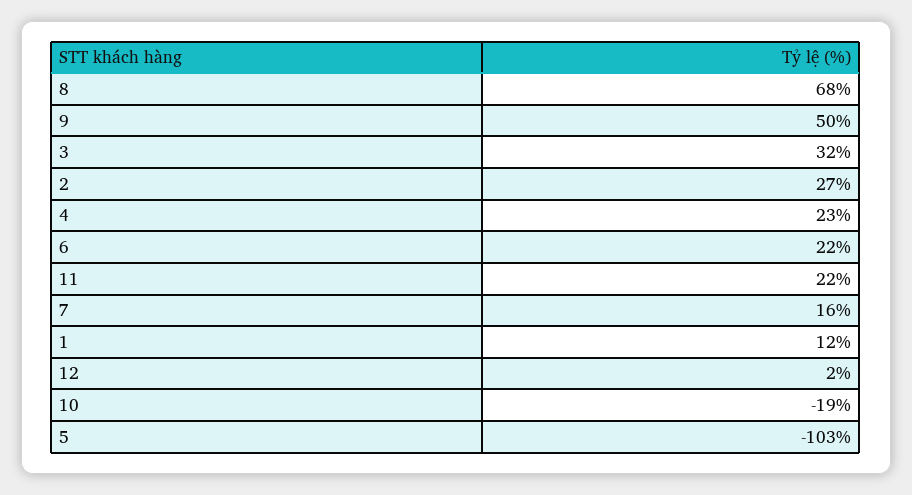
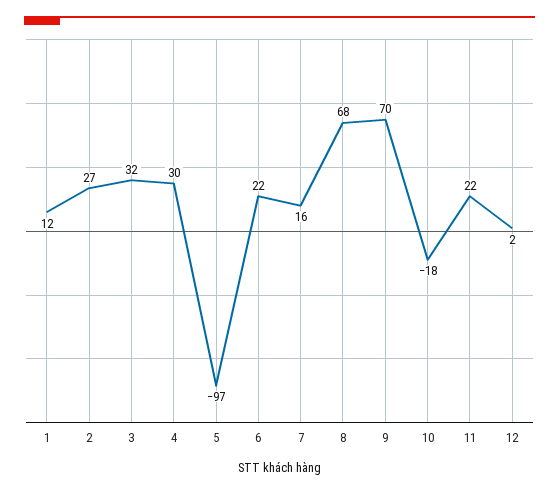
9: 50 -> 70
4: 23 -> 30
10: -19 -> -18
5: -103 -> -97

